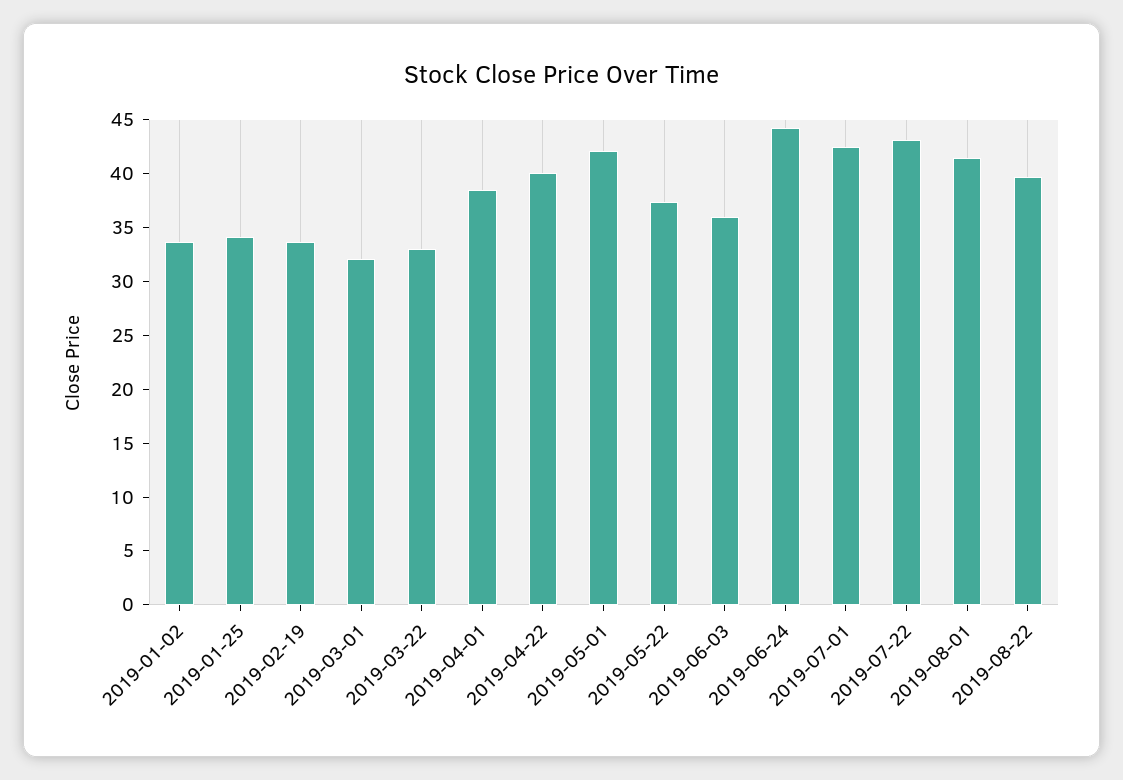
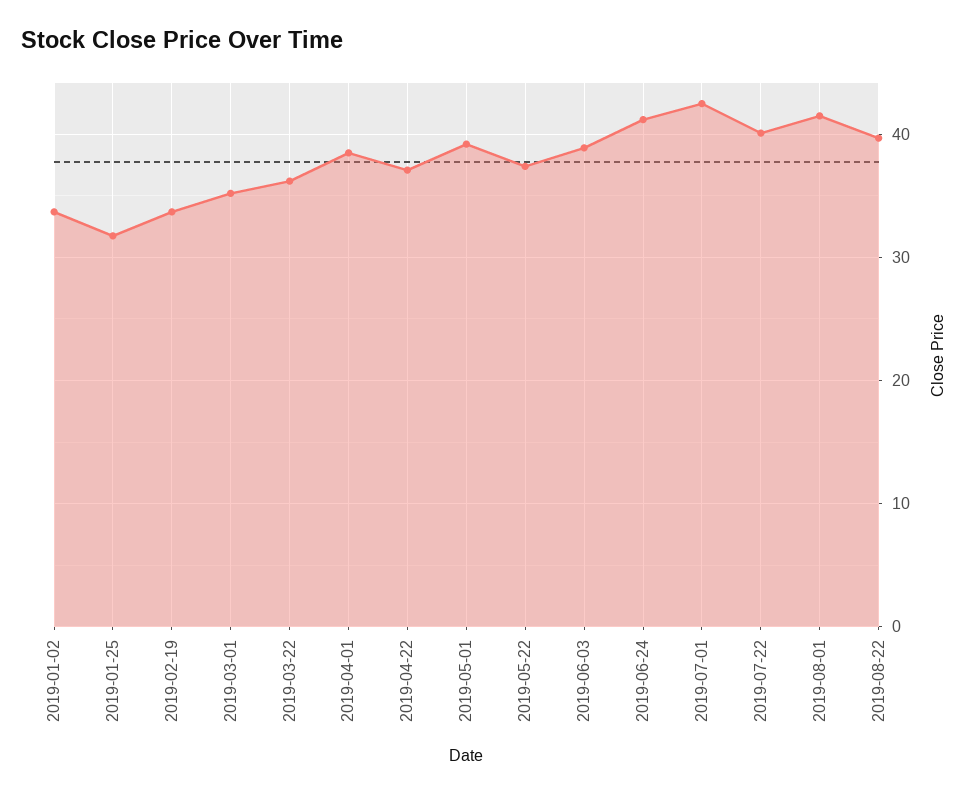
2019-01-25: 34 -> 32
2019-03-01: 32 -> 35
2019-03-22: 33 -> 36
2019-04-22: 40 -> 37
2019-05-01: 42 -> 39
2019-06-03: 36 -> 39
2019-06-24: 44 -> 41
2019-07-22: 43 -> 40

